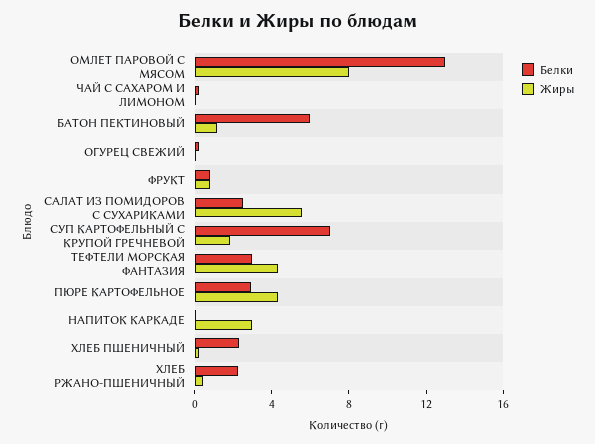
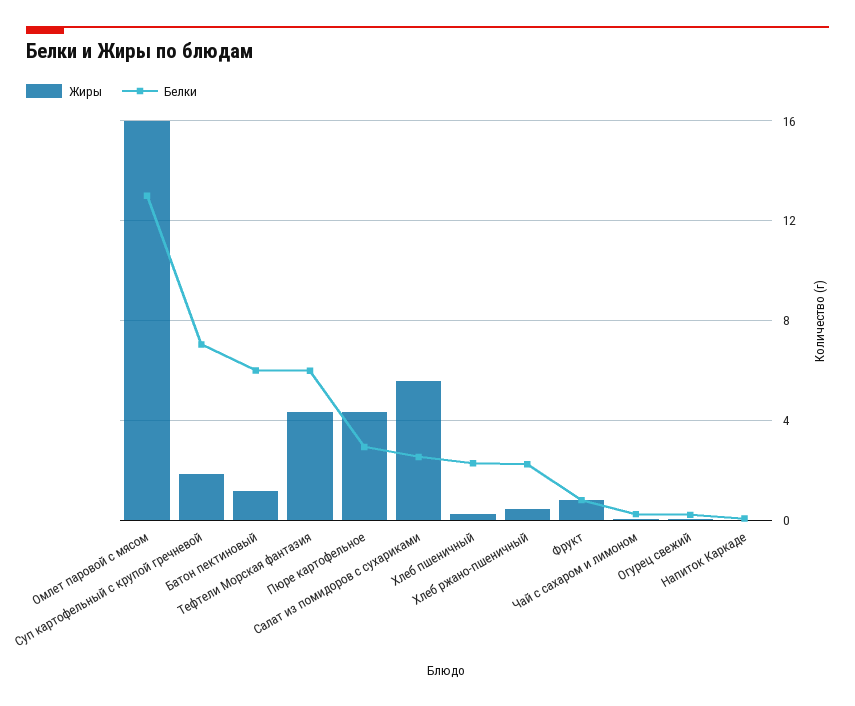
Жиры, ОМЛЕТ ПАРОВОЙ С МЯСОМ: 8 -> 16
Белки, ТЕФТЕЛИ МОРСКАЯ ФАНТАЗИЯ: 3 -> 6
Жиры, НАПИТОК КАРКАДЕ: 3 -> 0

